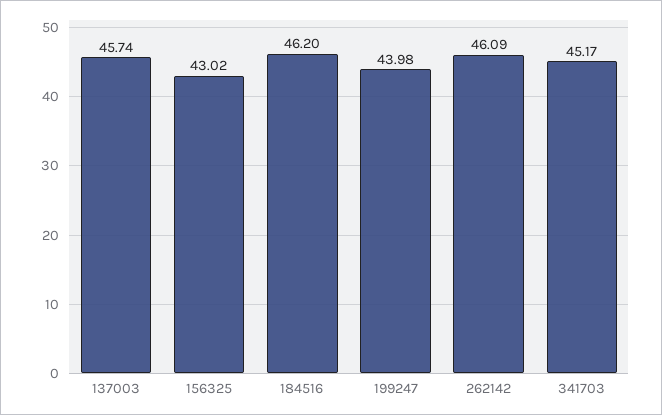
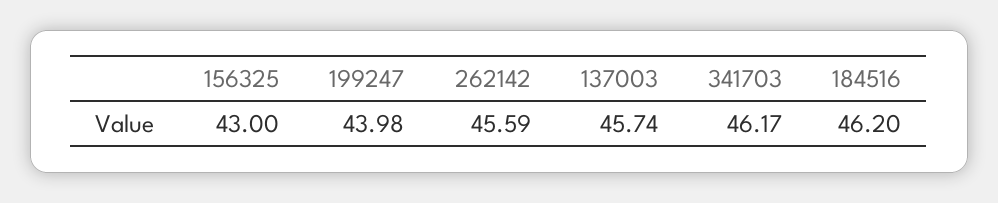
156325: 43.02 -> 43
262142: 46.09 -> 45.59
341703: 45.17 -> 46.17

